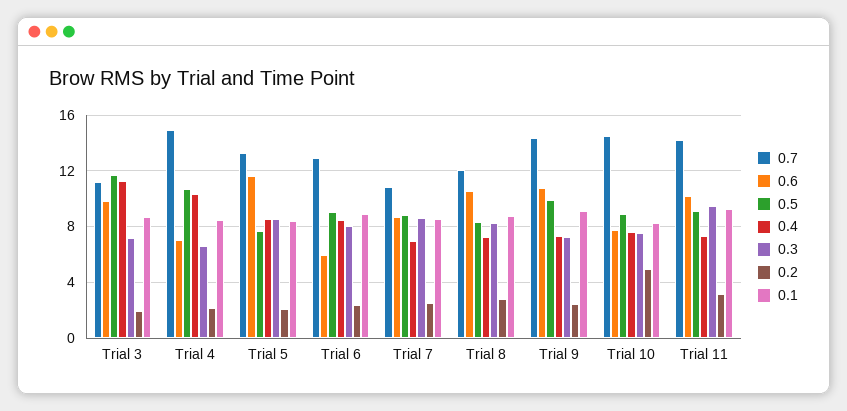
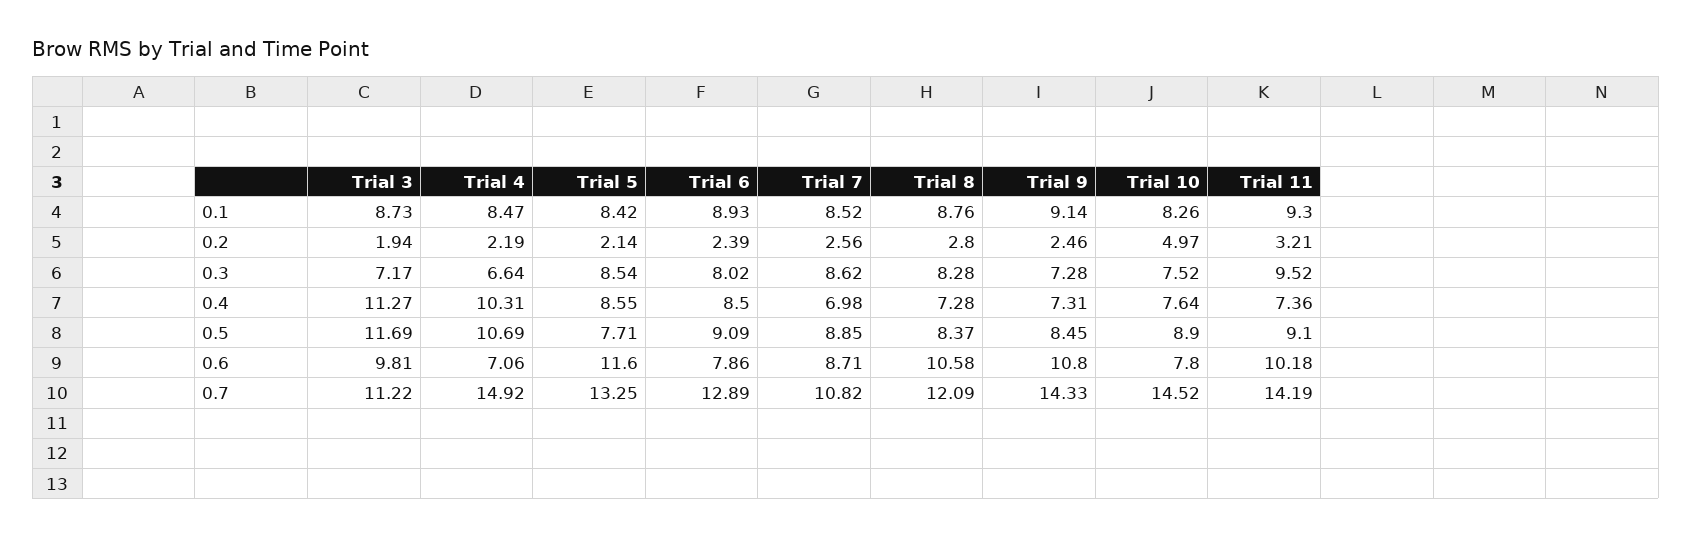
0.6, Trial 6: 6 -> 7.86
0.5, Trial 9: 10 -> 8.45

